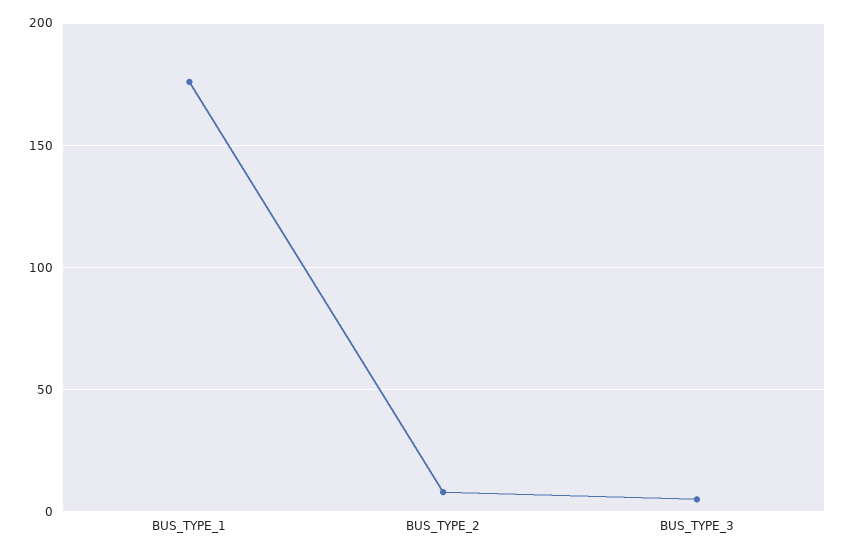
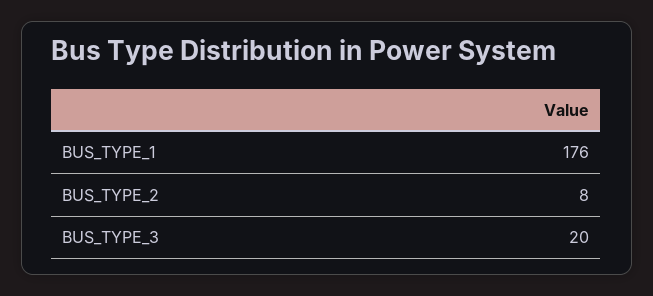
BUS_TYPE_3: 5 -> 20

